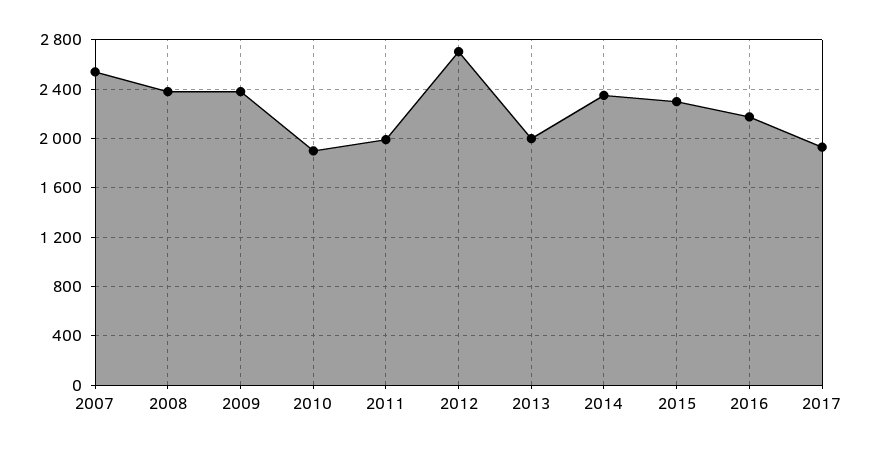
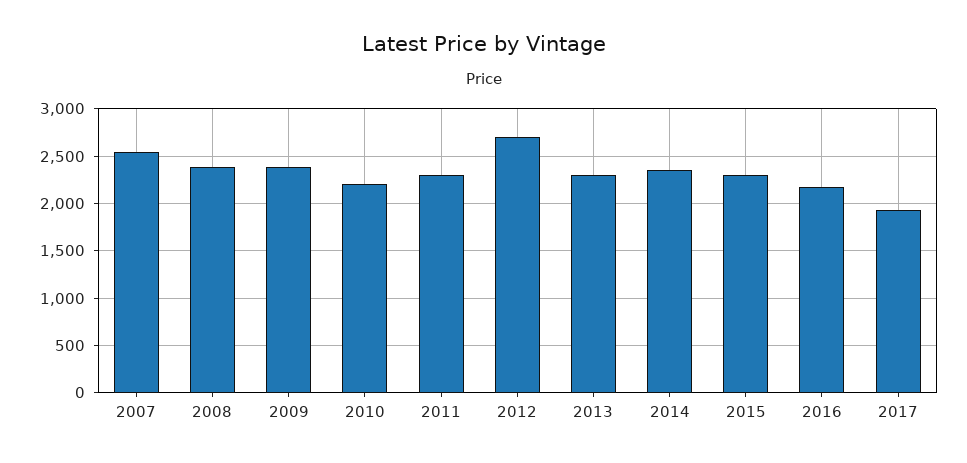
2010: 1900 -> 2200
2011: 2000 -> 2300
2013: 2000 -> 2300

